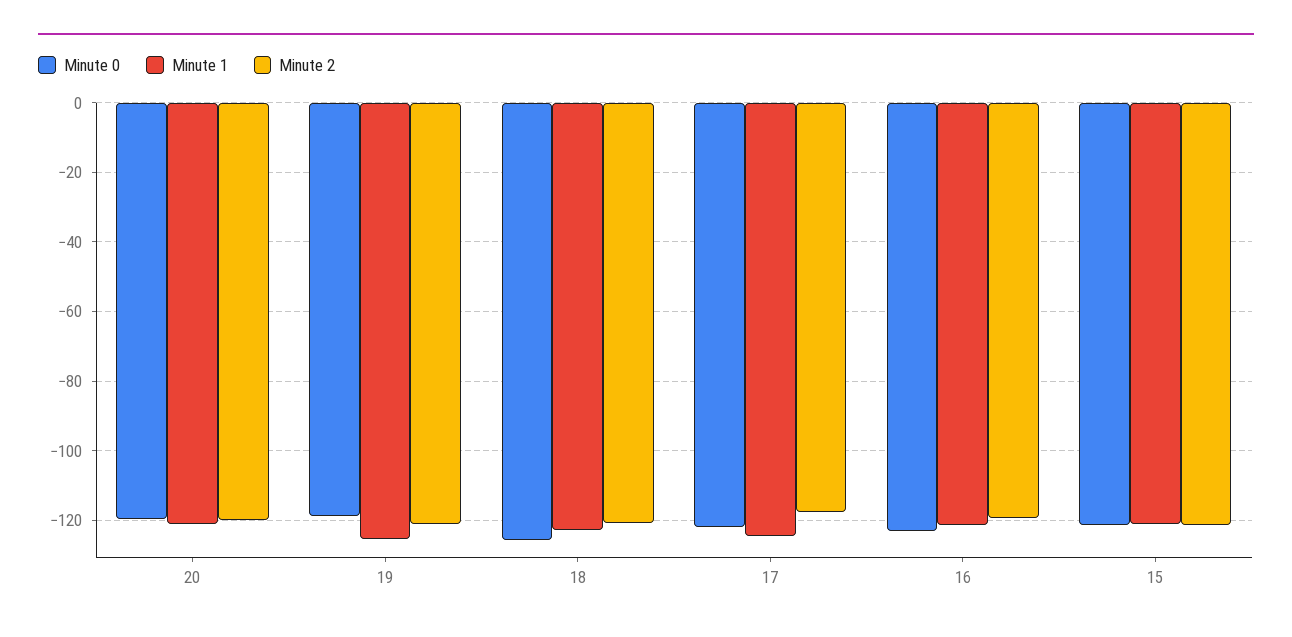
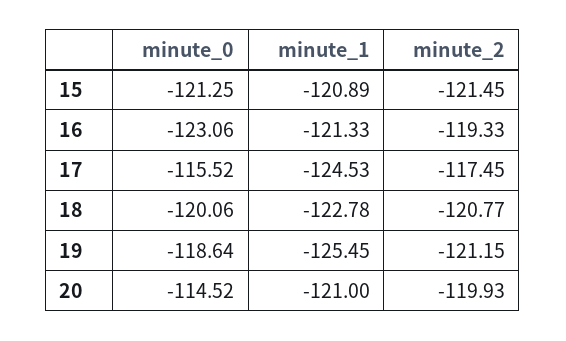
Minute 0, 20: -120 -> -114.52
Minute 0, 18: -126 -> -120.06
Minute 0, 17: -122 -> -115.52

